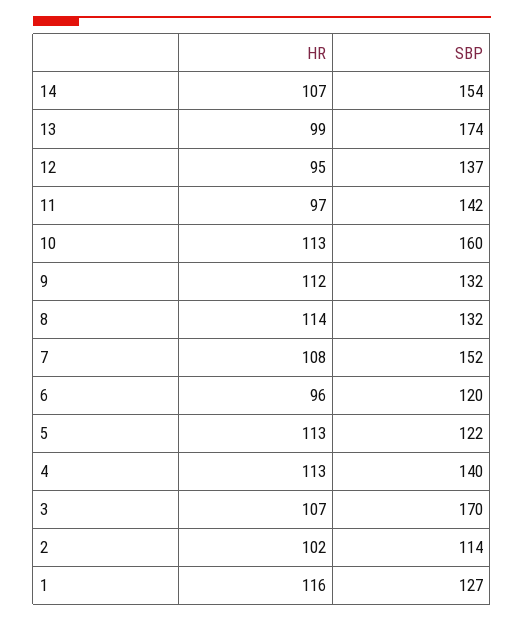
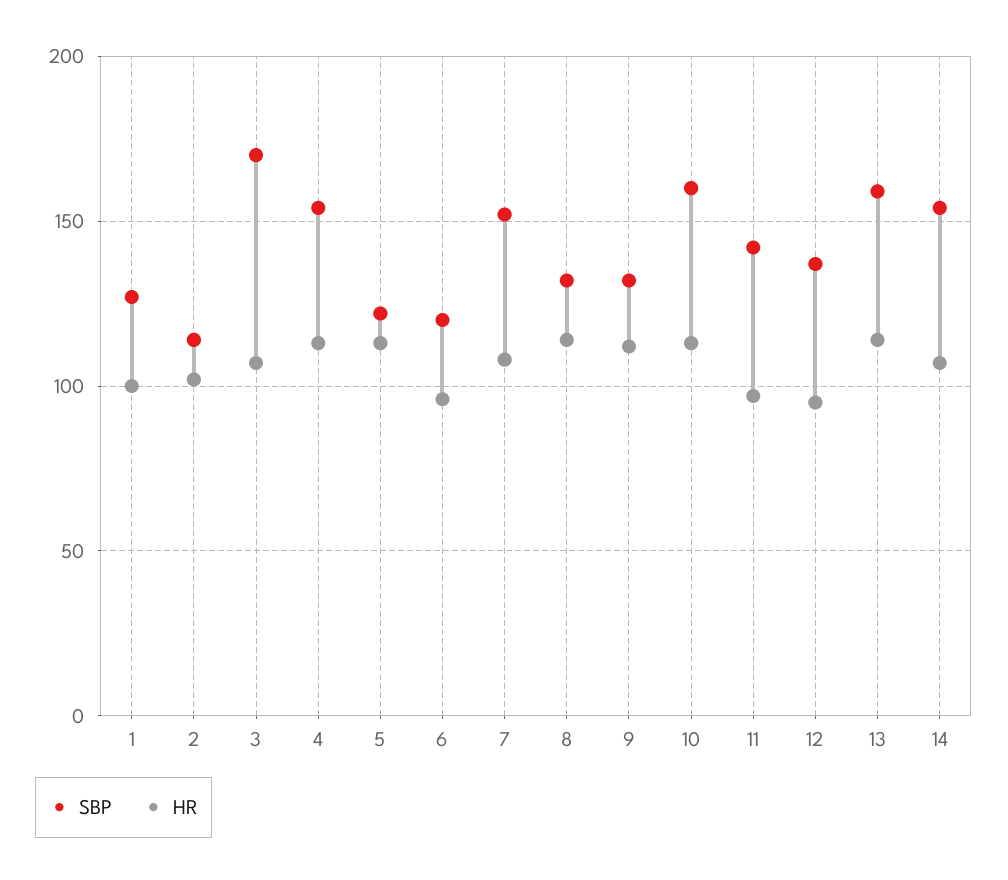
HR, 13: 99 -> 115
SBP, 13: 174 -> 160
SBP, 4: 140 -> 155
HR, 1: 116 -> 100

